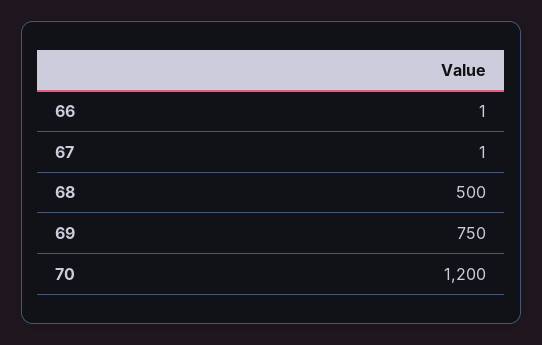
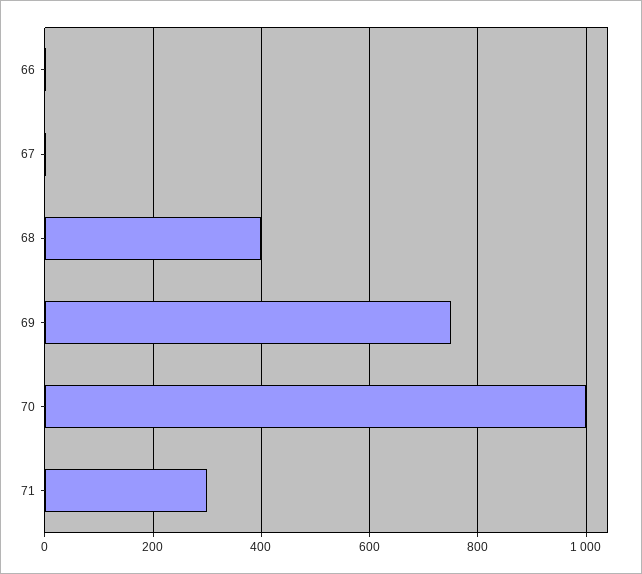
68: 500 -> 400
70: 1200 -> 1000
71: none -> 300

